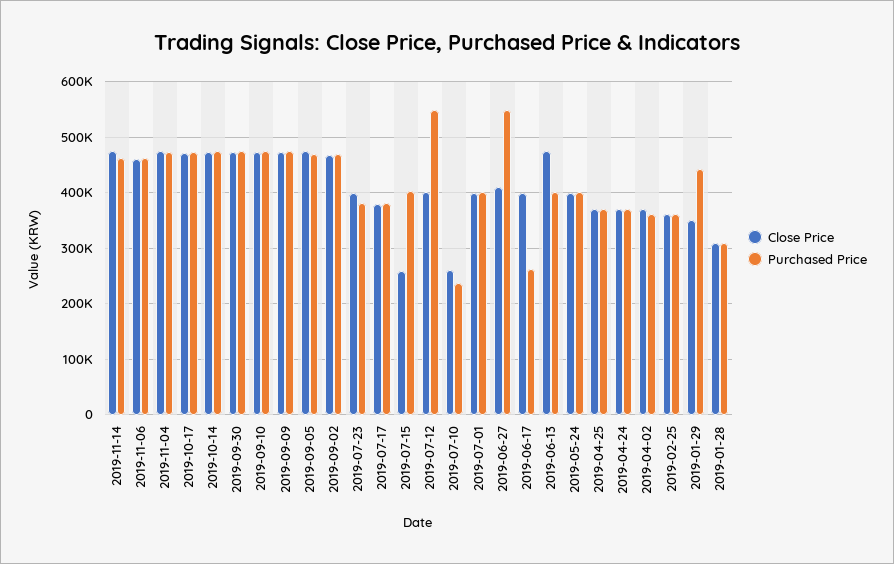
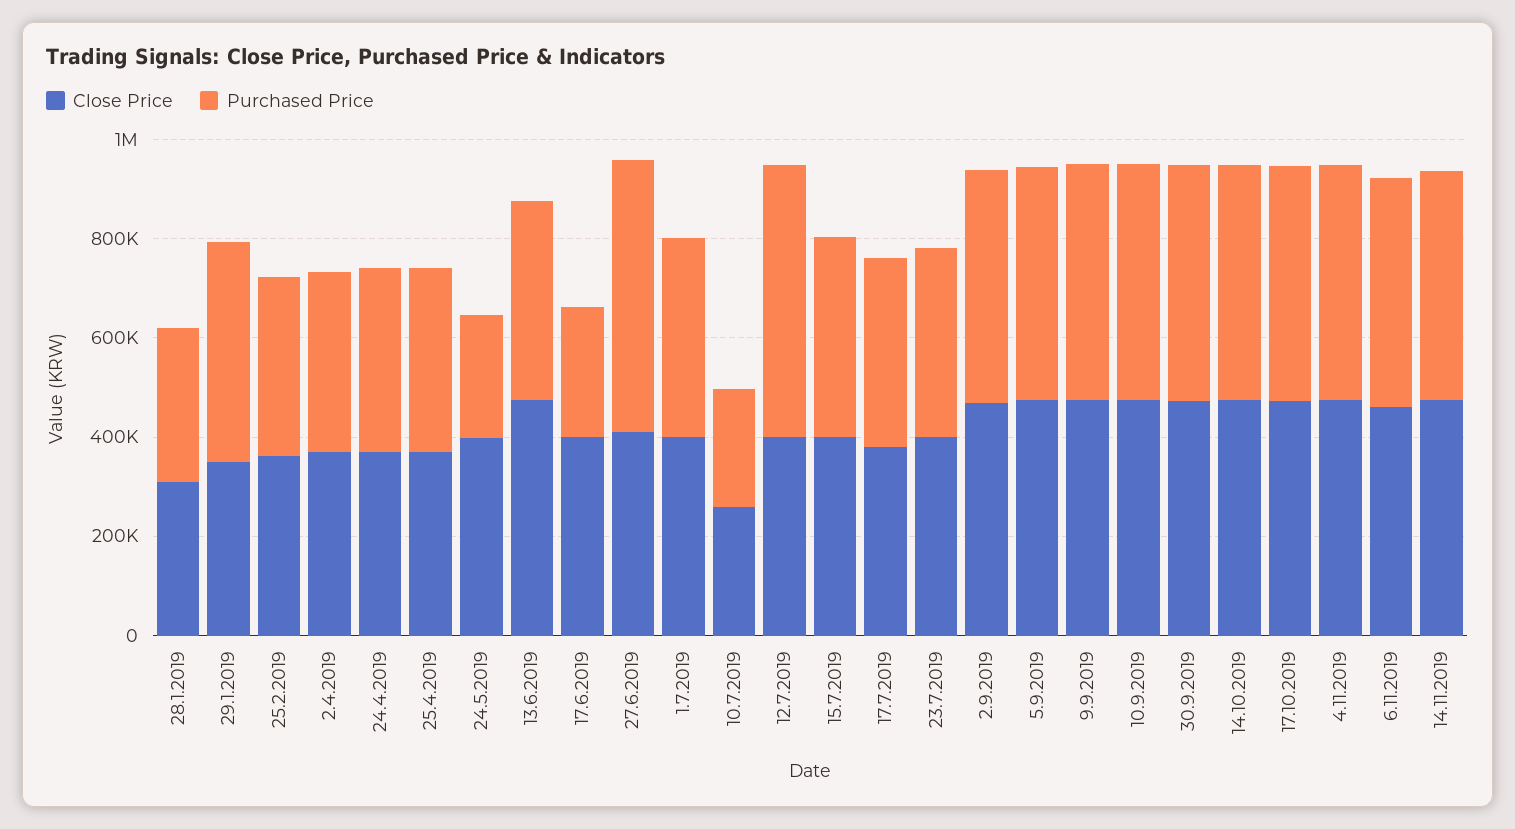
Close Price, 2019-07-15: 260000 -> 400000
Purchased Price, 2019-05-24: 400000 -> 250000

